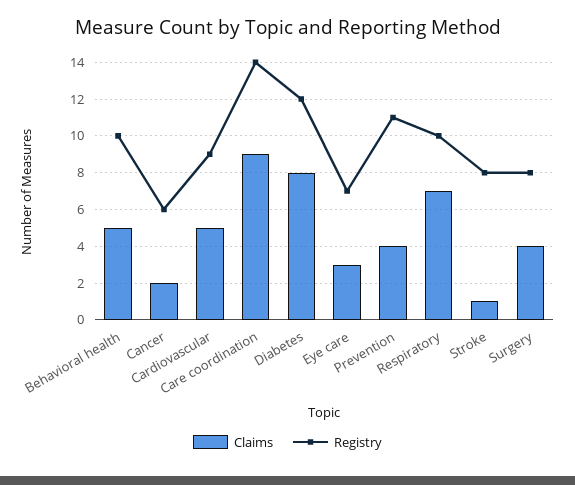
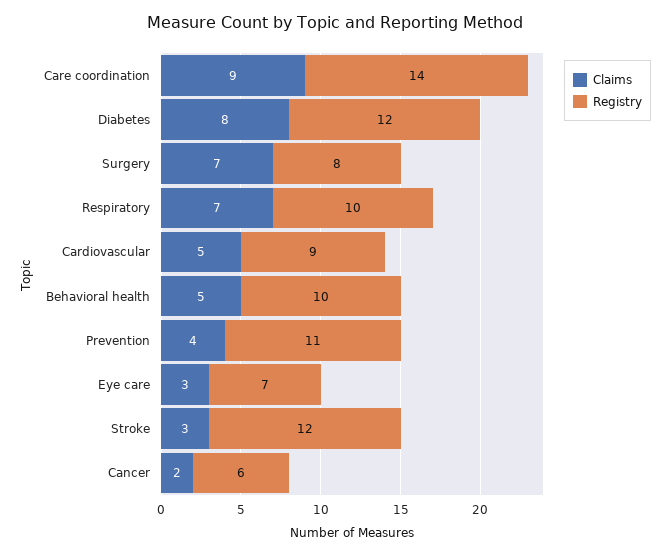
Claims, Stroke: 1 -> 3
Registry, Stroke: 8 -> 12
Claims, Surgery: 4 -> 7

